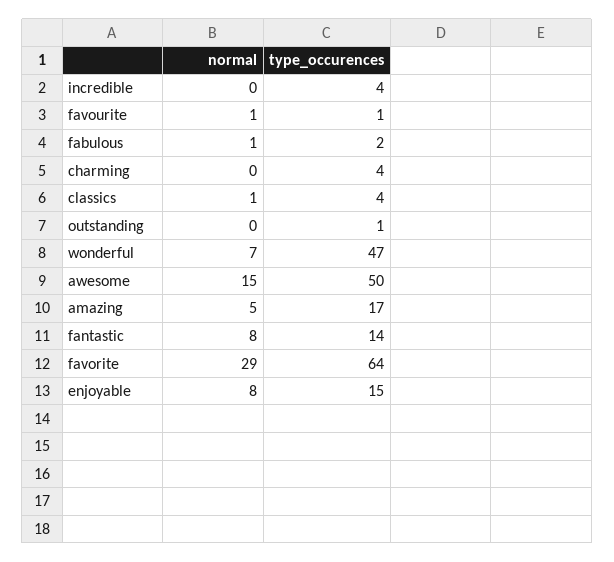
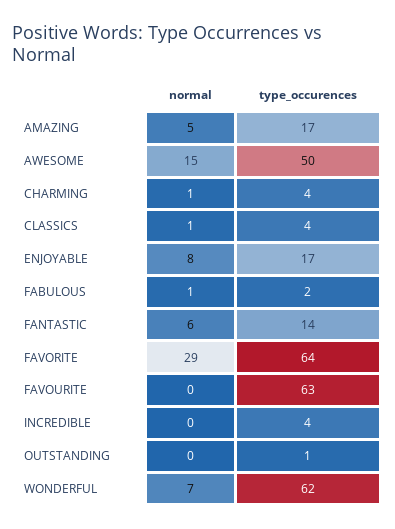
normal, favourite: 1 -> 0
type_occurences, favourite: 1 -> 63
normal, charming: 0 -> 1
type_occurences, wonderful: 47 -> 62
normal, fantastic: 8 -> 6
type_occurences, enjoyable: 15 -> 17

